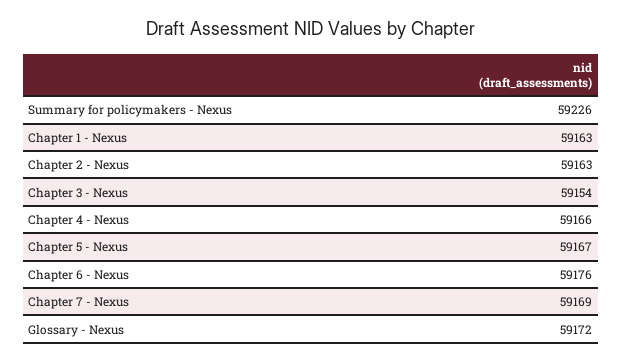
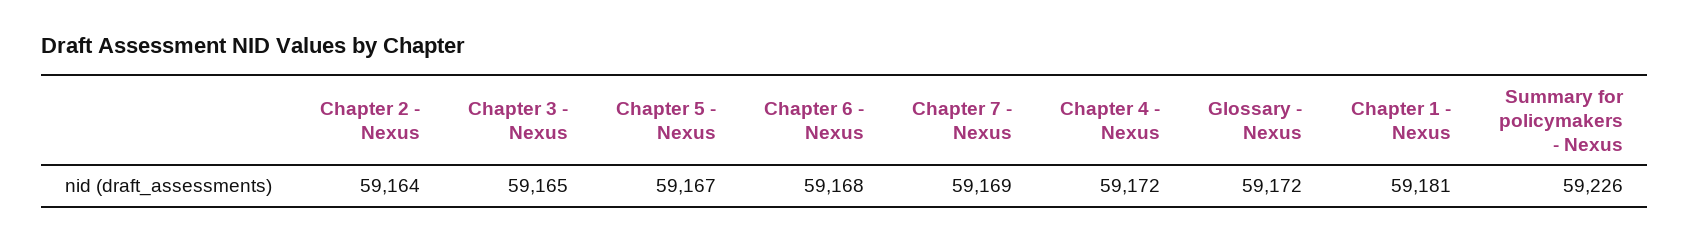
Chapter 1 - Nexus: 59163 -> 59181
Chapter 2 - Nexus: 59163 -> 59164
Chapter 3 - Nexus: 59154 -> 59165
Chapter 4 - Nexus: 59166 -> 59172
Chapter 6 - Nexus: 59176 -> 59168

